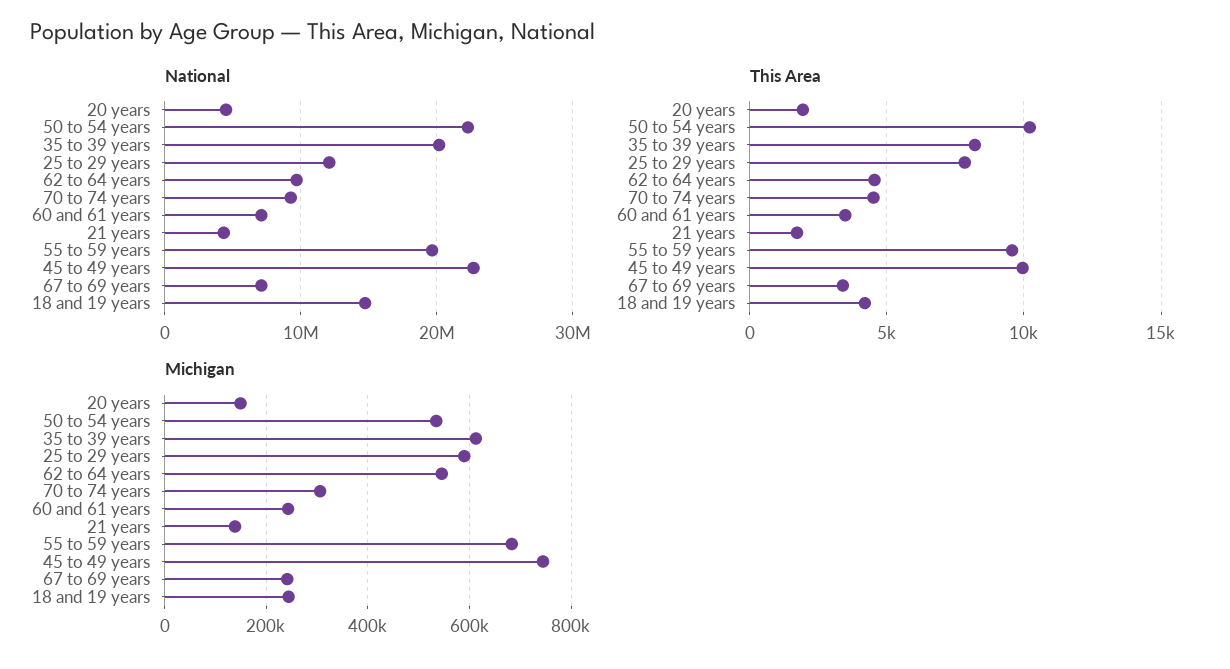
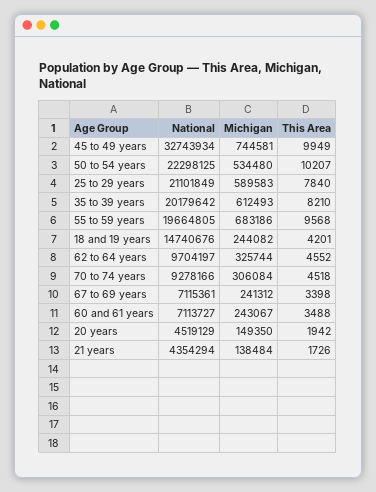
National, 25 to 29 years: 12000000 -> 21101849
National, 45 to 49 years: 23000000 -> 32743934
Michigan, 62 to 64 years: 540000 -> 325744

